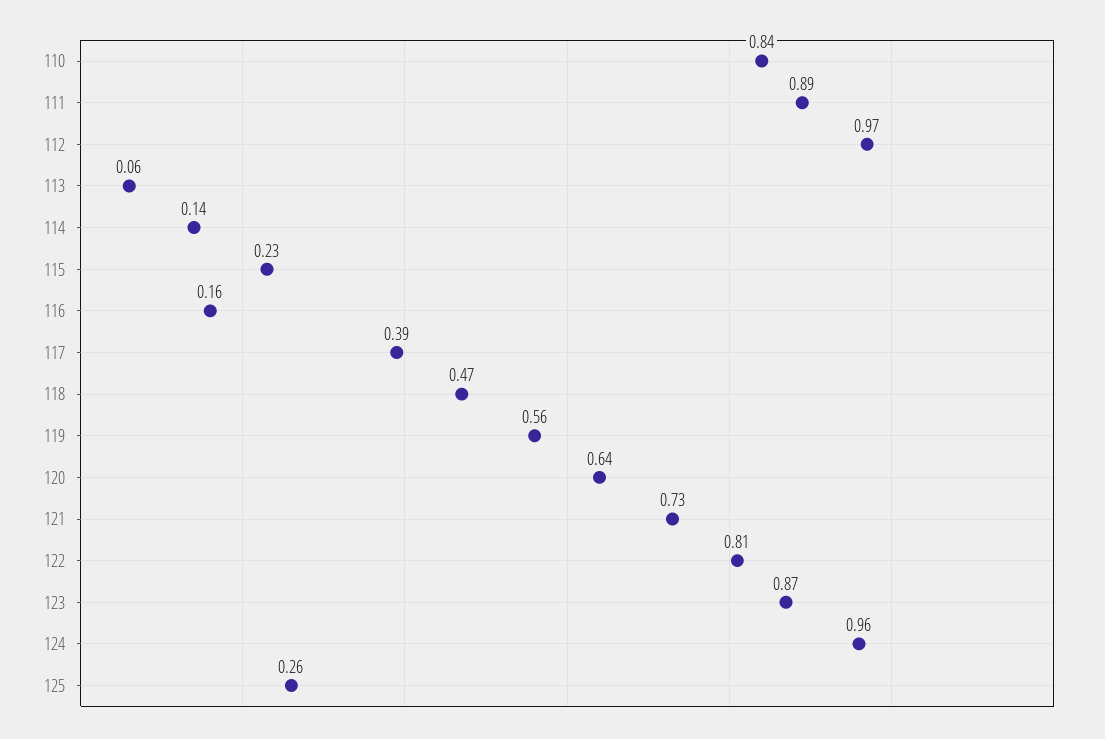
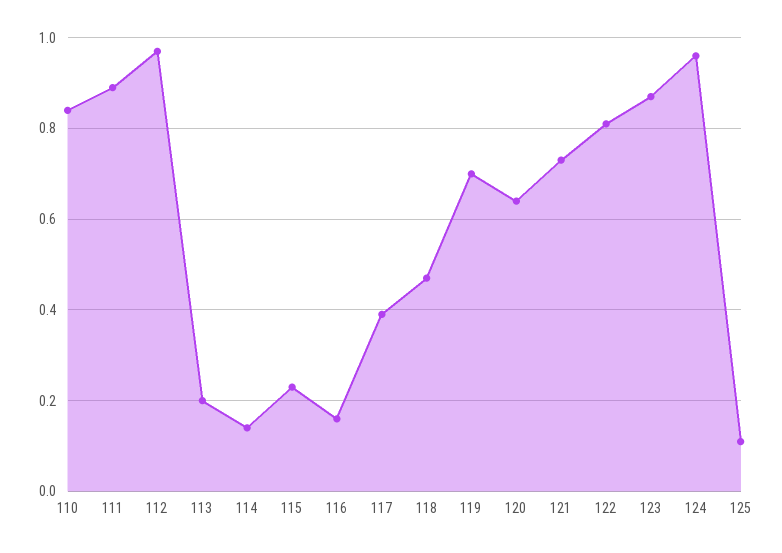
113: 0.06 -> 0.2
119: 0.56 -> 0.7
125: 0.26 -> 0.1

